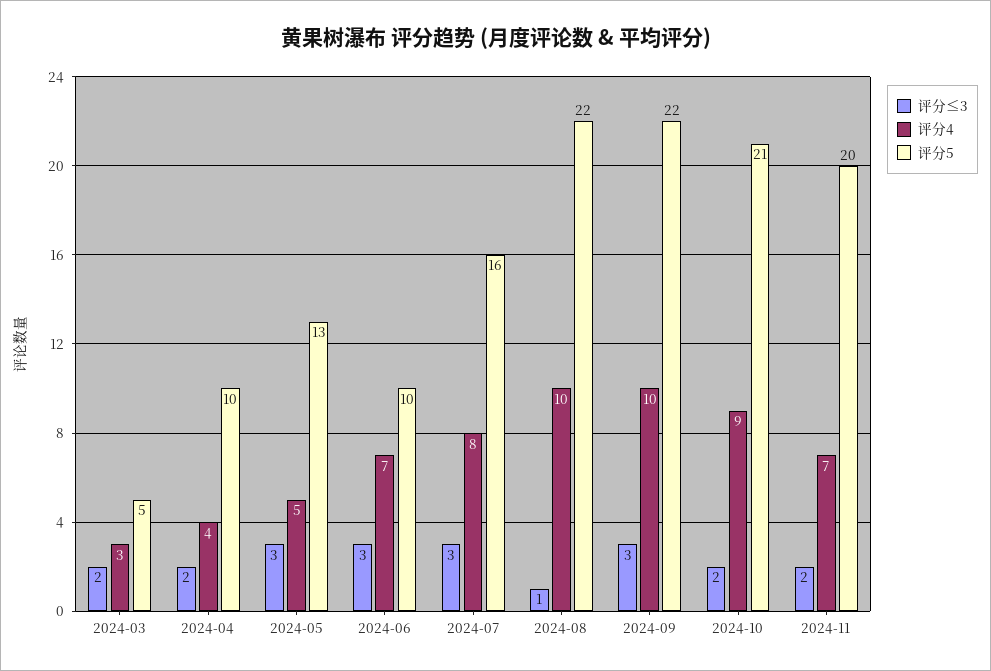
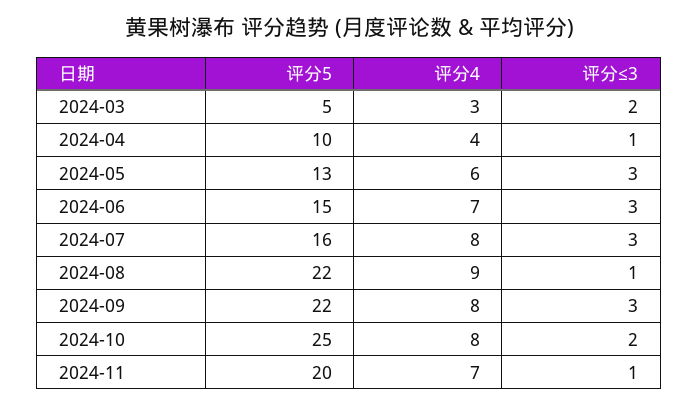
评分≤3, 2024-04: 2 -> 1
评分4, 2024-05: 5 -> 6
评分5, 2024-06: 10 -> 15
评分4, 2024-08: 10 -> 9
评分4, 2024-09: 10 -> 8
评分4, 2024-10: 9 -> 8
评分5, 2024-10: 21 -> 25
评分≤3, 2024-11: 2 -> 1

